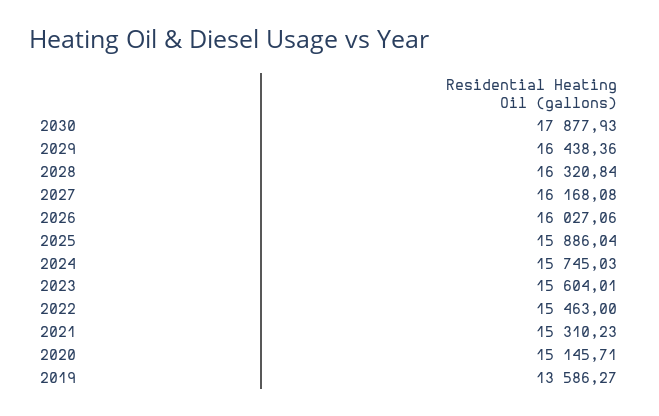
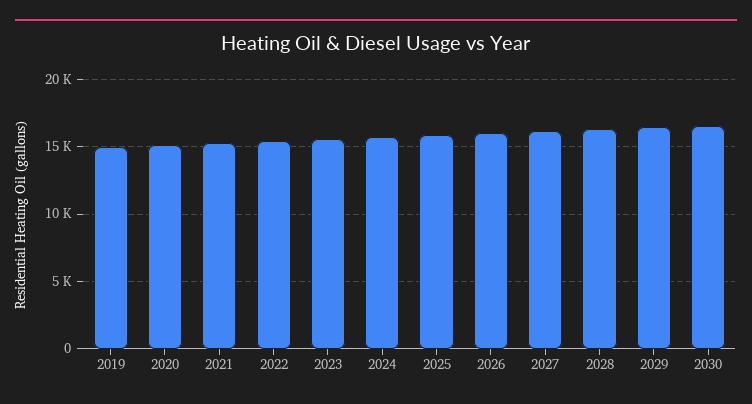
2030: 17877.93 -> 16500
2019: 13586.27 -> 15000

